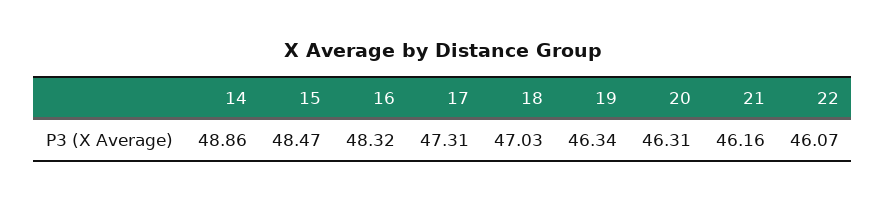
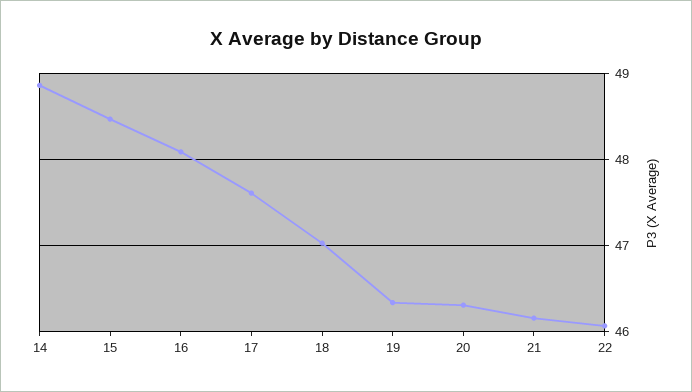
16: 48.32 -> 48.1
17: 47.31 -> 47.6

